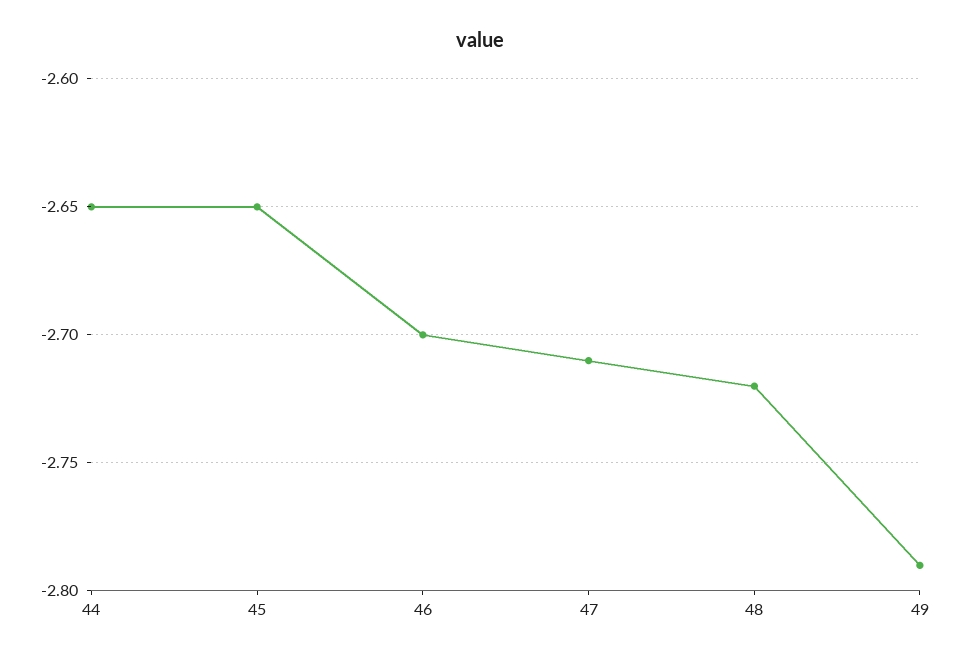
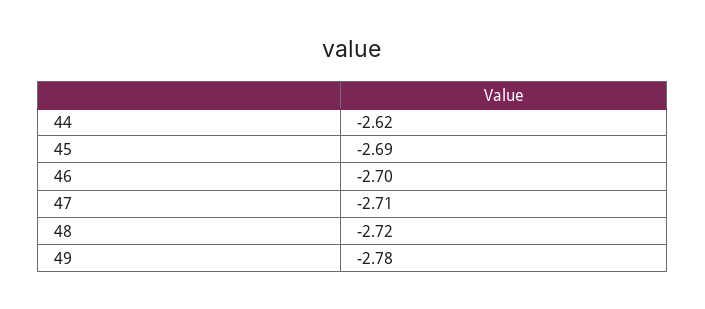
44: -2.65 -> -2.62
45: -2.65 -> -2.69
49: -2.79 -> -2.78

